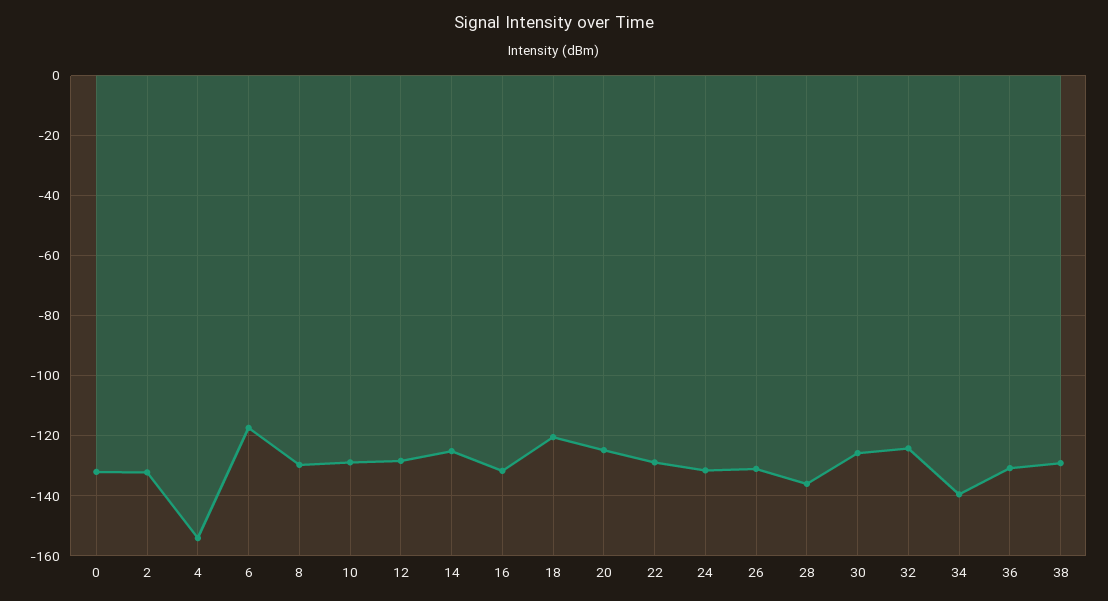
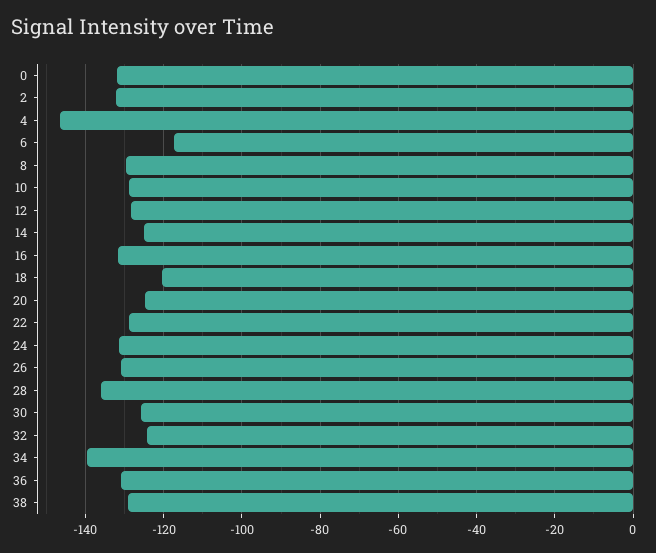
4: -154 -> -146

